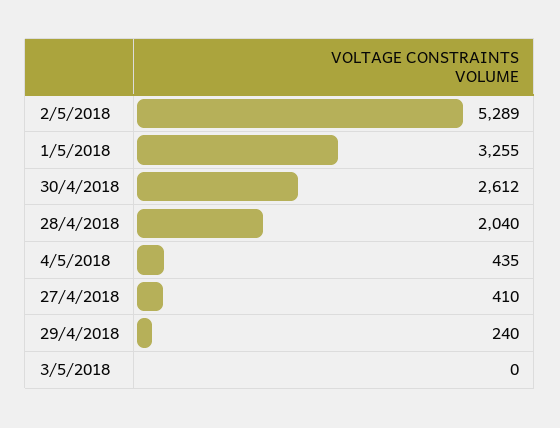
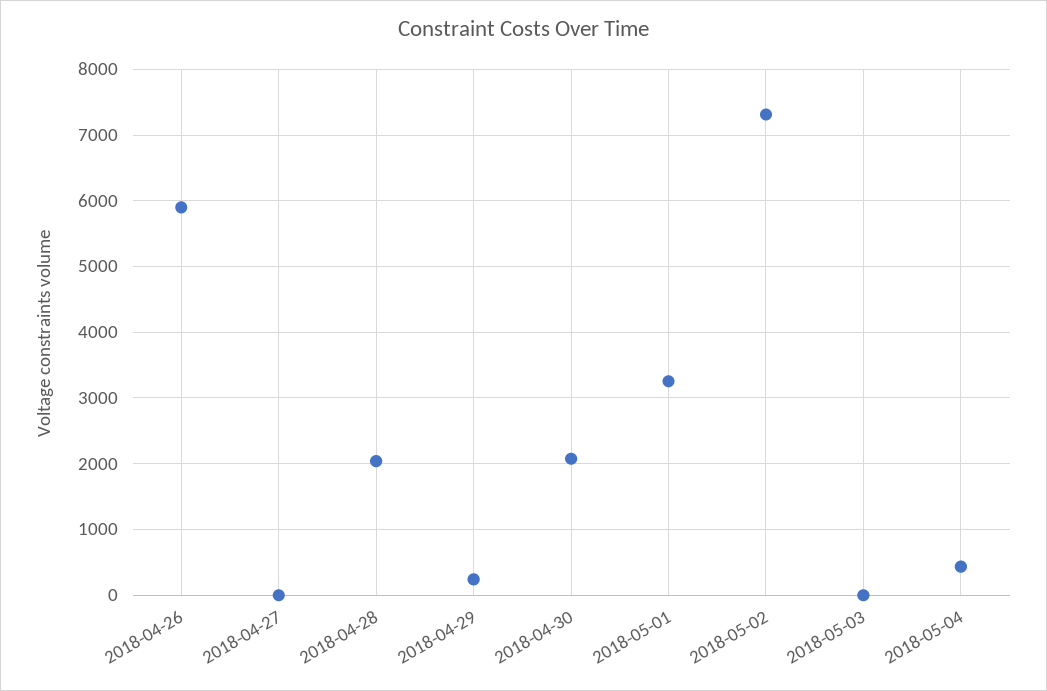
2/5/2018: 5289 -> 7300
30/4/2018: 2612 -> 2100
27/4/2018: 410 -> 0
2018-04-26: none -> 5900

